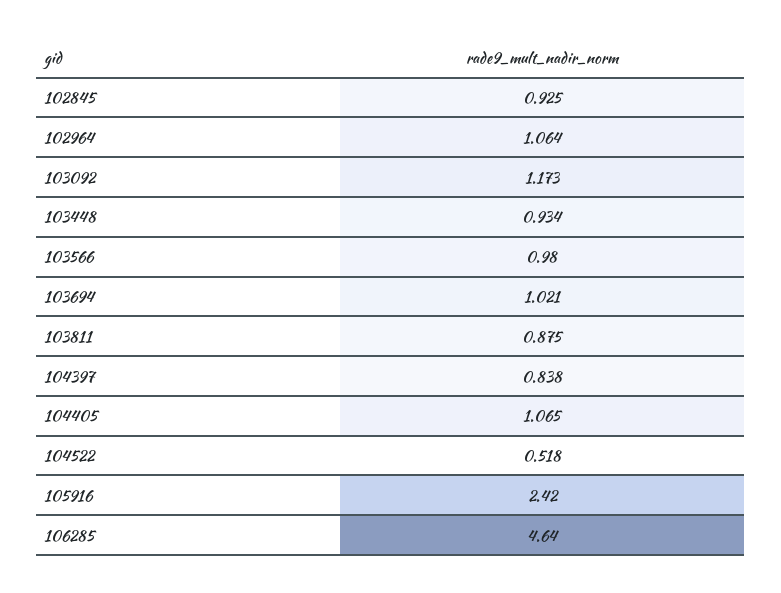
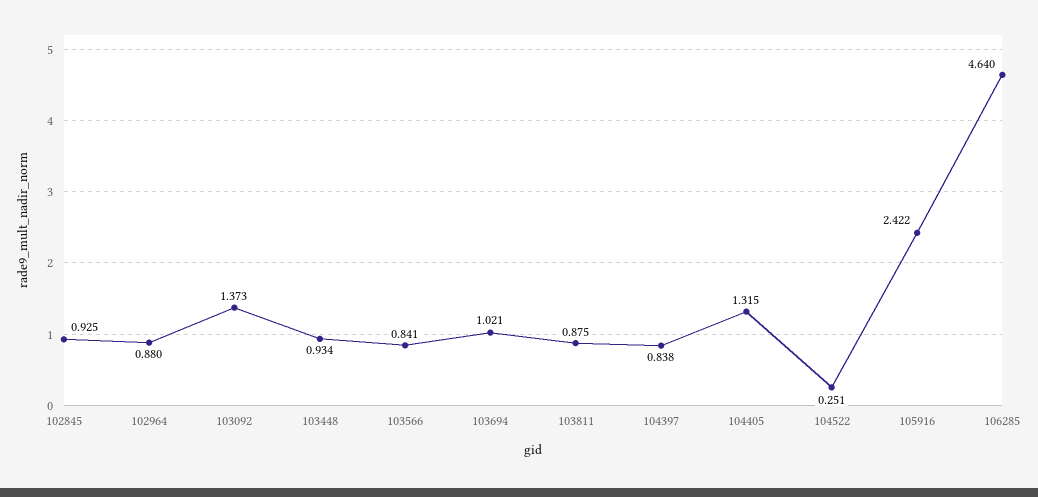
102964: 1.064 -> 0.88
103092: 1.173 -> 1.373
103566: 0.98 -> 0.841
104405: 1.065 -> 1.315
104522: 0.518 -> 0.251
105916: 2.42 -> 2.422

